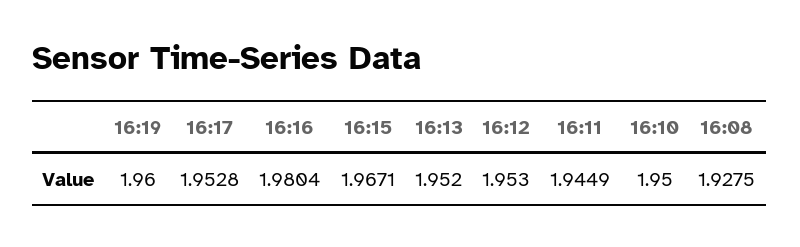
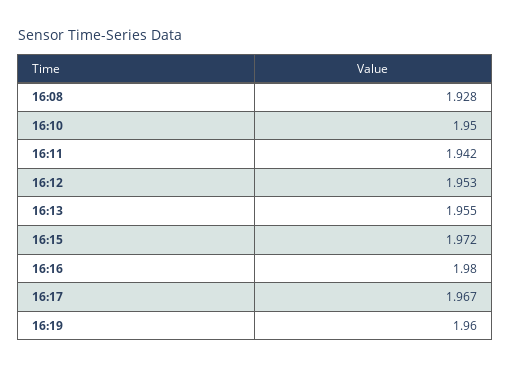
16:17: 1.9528 -> 1.967
16:15: 1.9671 -> 1.972
16:13: 1.952 -> 1.955
16:11: 1.9449 -> 1.942

